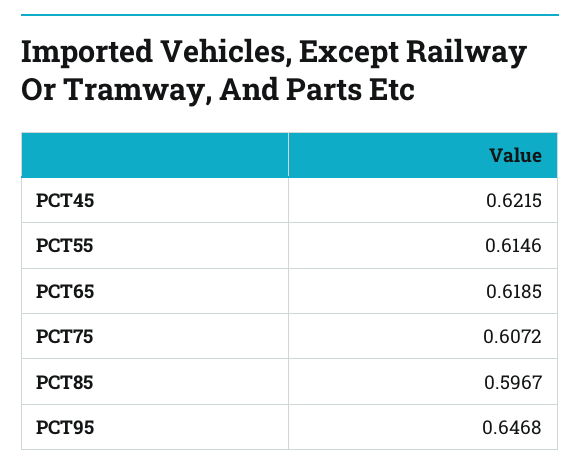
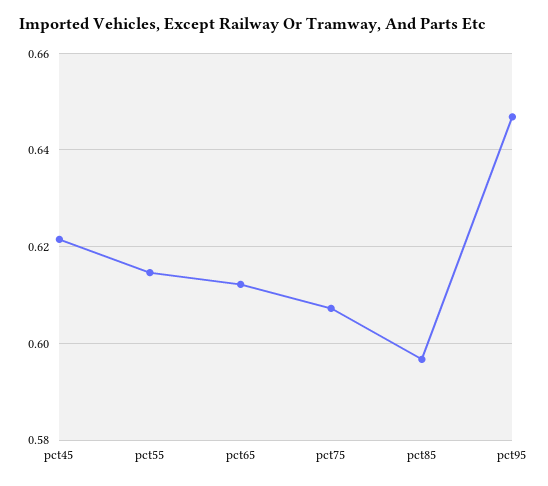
PCT65: 0.6185 -> 0.612

